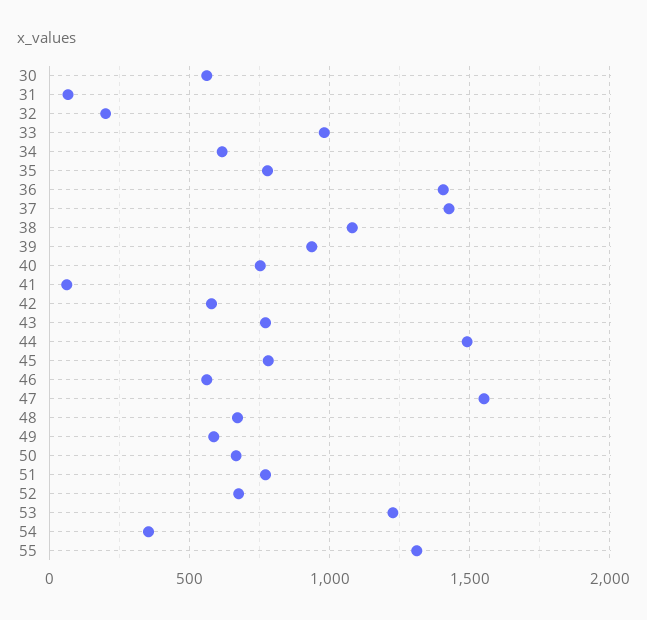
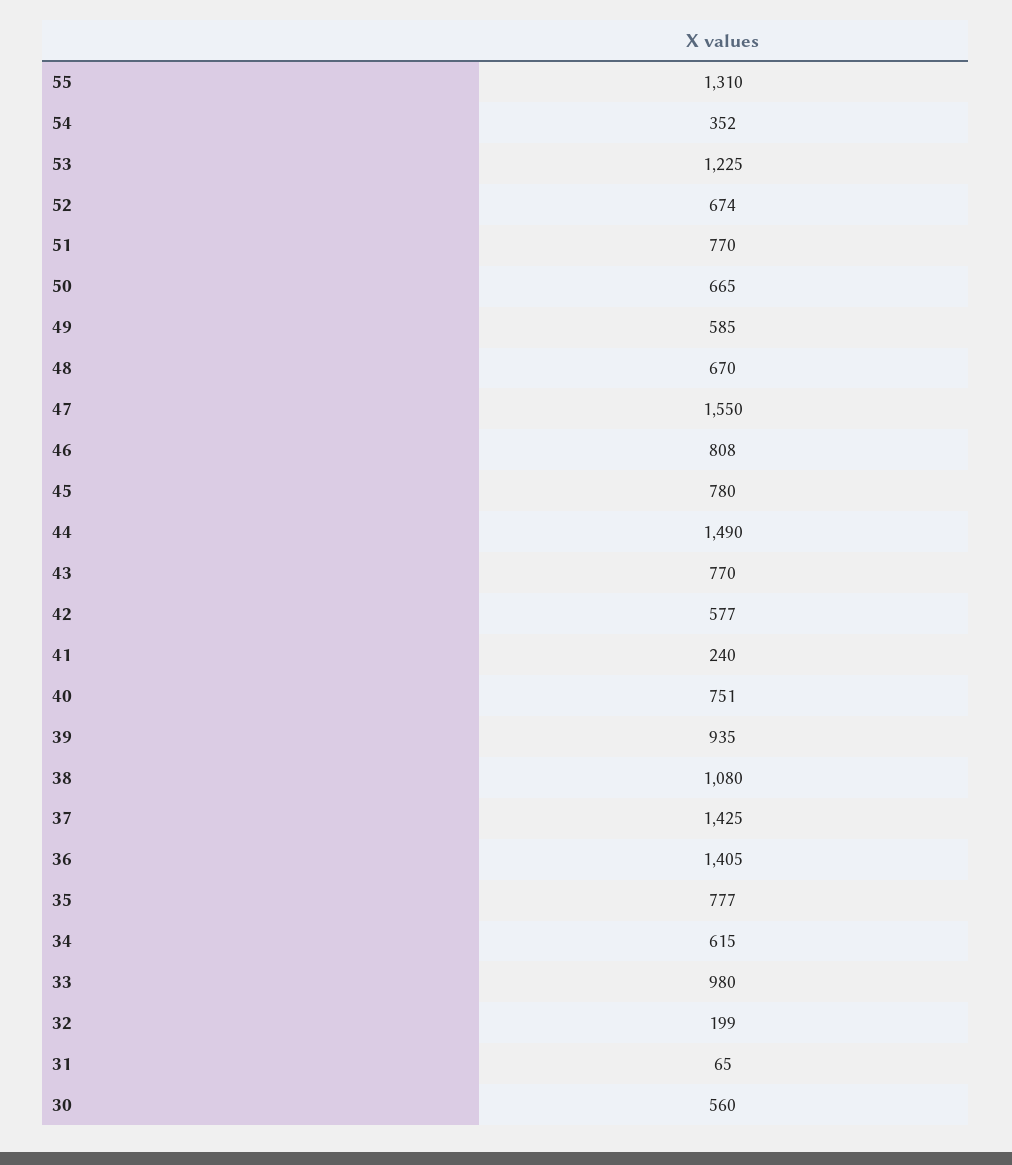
41: 50 -> 240
46: 550 -> 808

